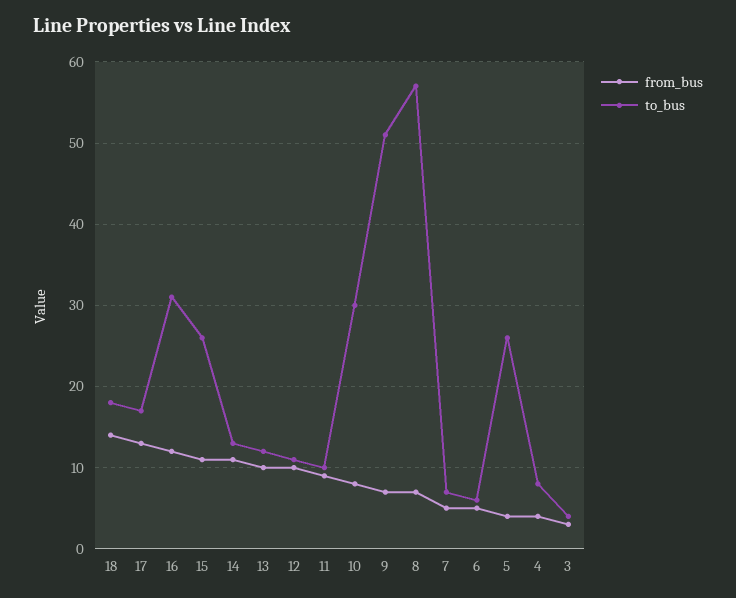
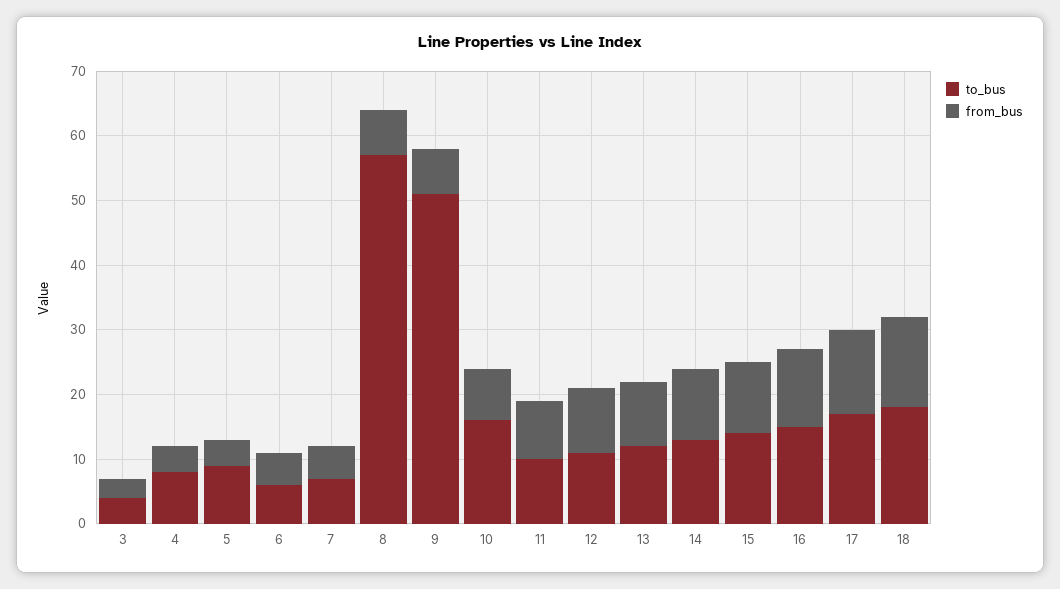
to_bus, 16: 31 -> 15
to_bus, 15: 26 -> 15
to_bus, 10: 30 -> 15
to_bus, 5: 26 -> 10

